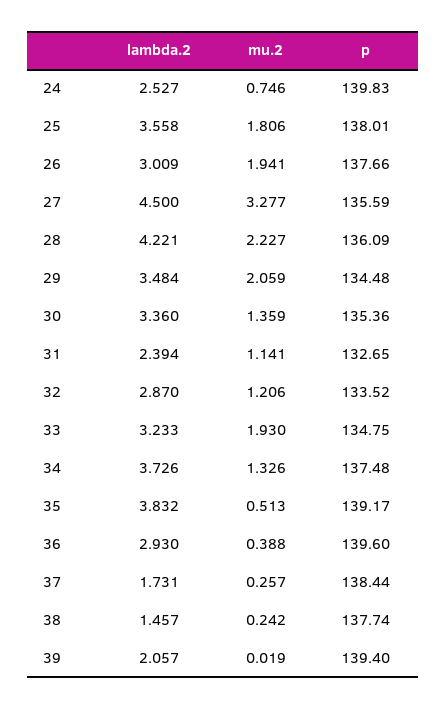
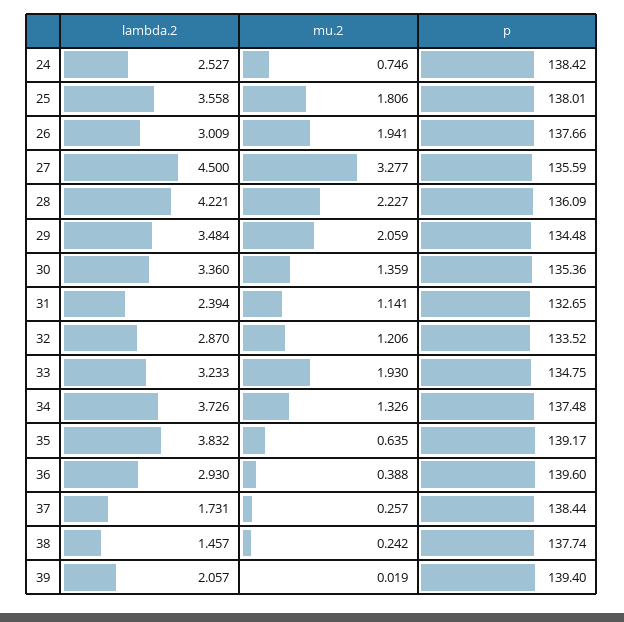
p, 24: 139.83 -> 138.42
mu.2, 35: 0.513 -> 0.635

